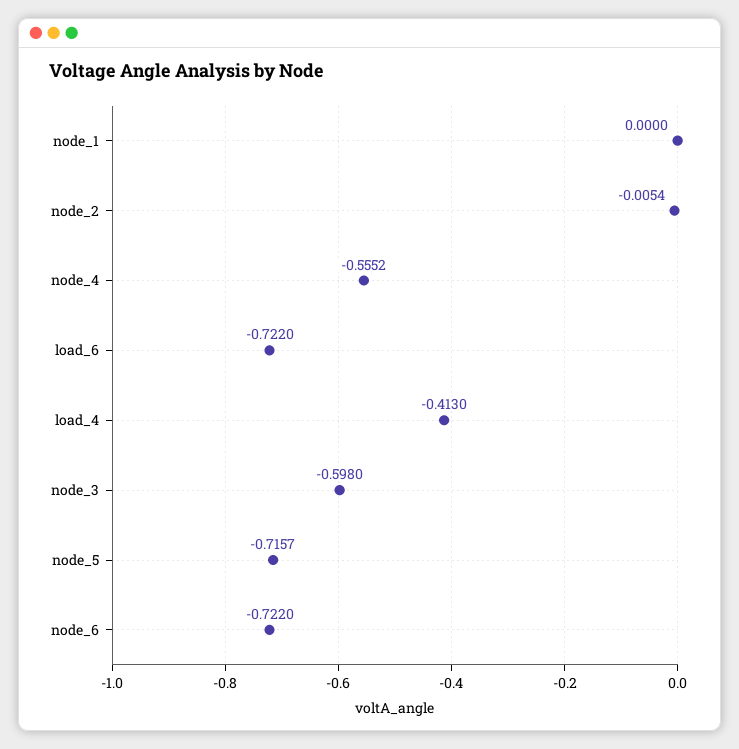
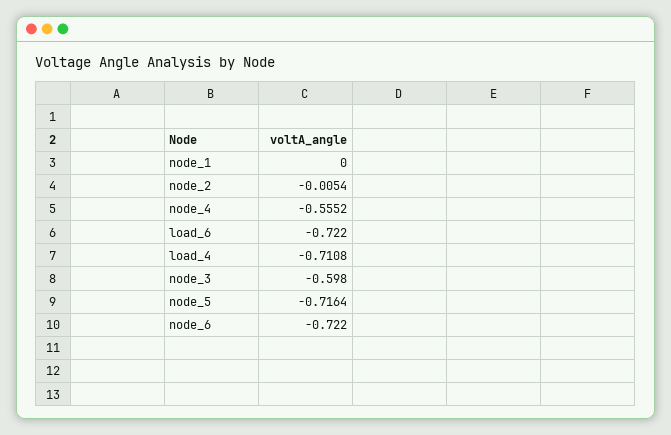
load_4: -0.413 -> -0.7108
node_5: -0.7157 -> -0.7164

